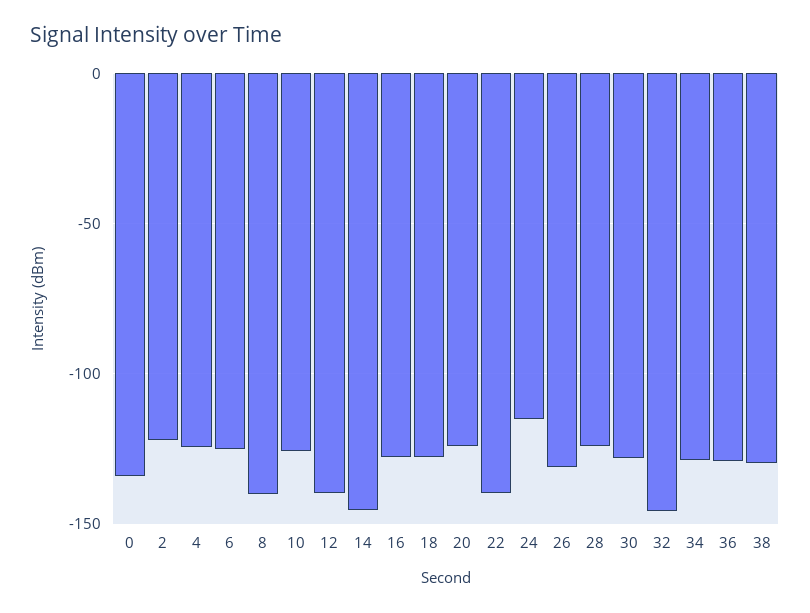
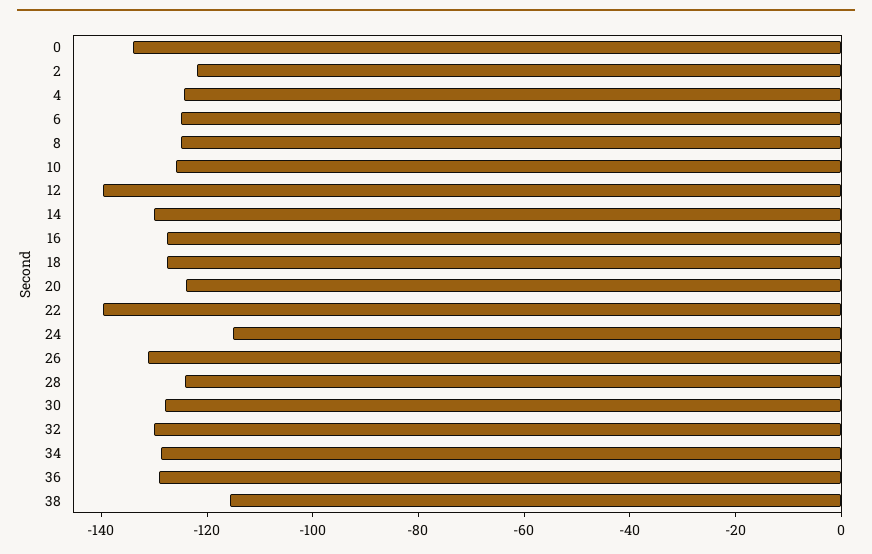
8: -140 -> -125
14: -145 -> -130
32: -145 -> -130
38: -130 -> -115

